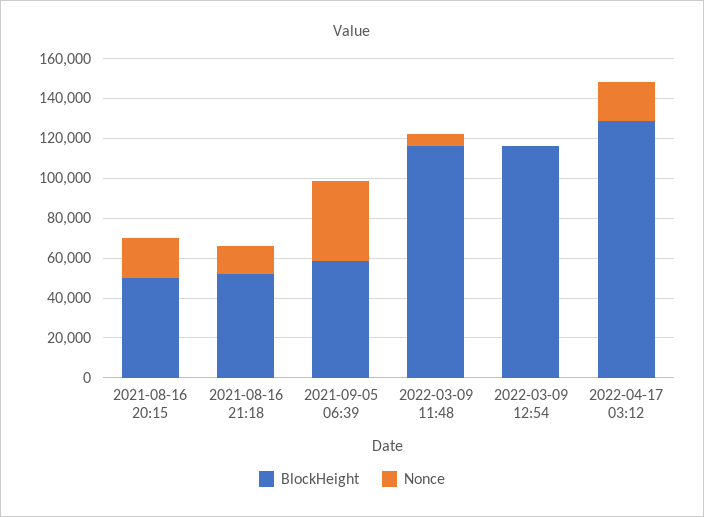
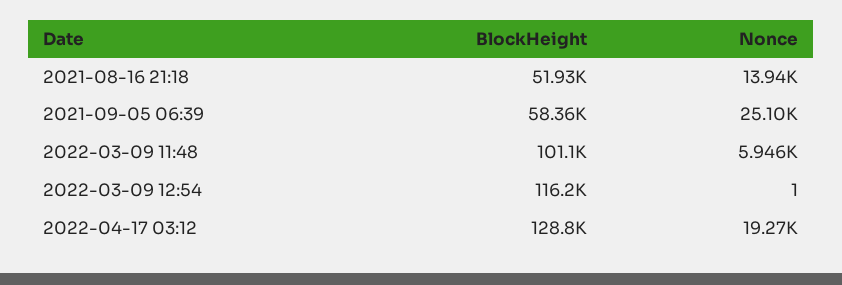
BlockHeight, 2021-08-16 20:15: 50000 -> none
Nonce, 2021-08-16 20:15: 20000 -> none
Nonce, 2021-09-05 06:39: 40000 -> 25100
BlockHeight, 2022-03-09 11:48: 115000 -> 101100

